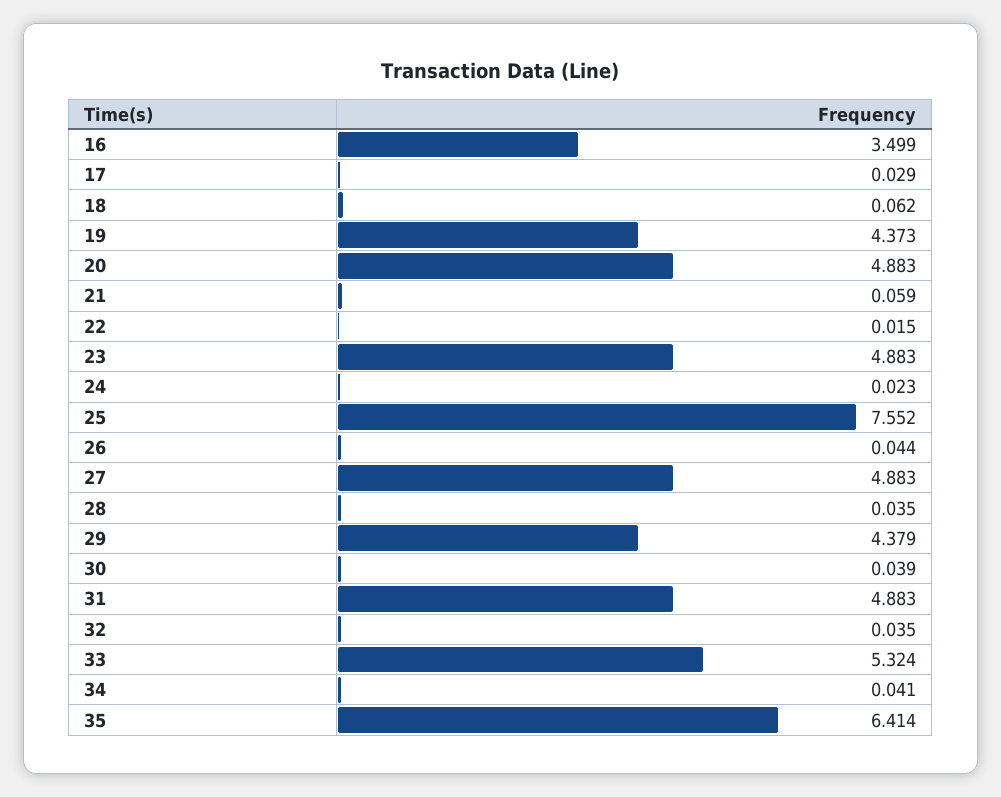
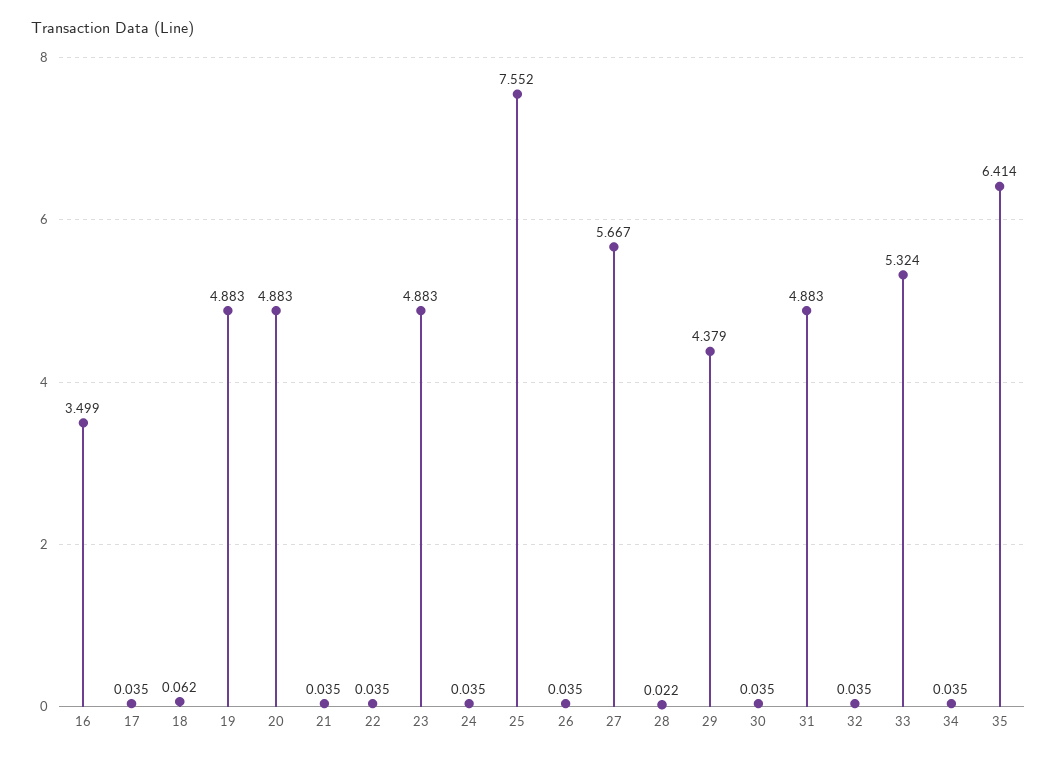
17: 0.029 -> 0.035
19: 4.373 -> 4.883
21: 0.059 -> 0.035
22: 0.015 -> 0.035
24: 0.023 -> 0.035
26: 0.044 -> 0.035
27: 4.883 -> 5.667
28: 0.035 -> 0.022
30: 0.039 -> 0.035
34: 0.041 -> 0.035

